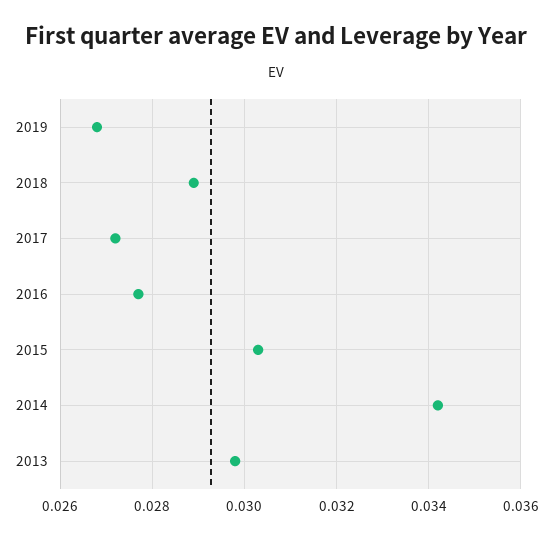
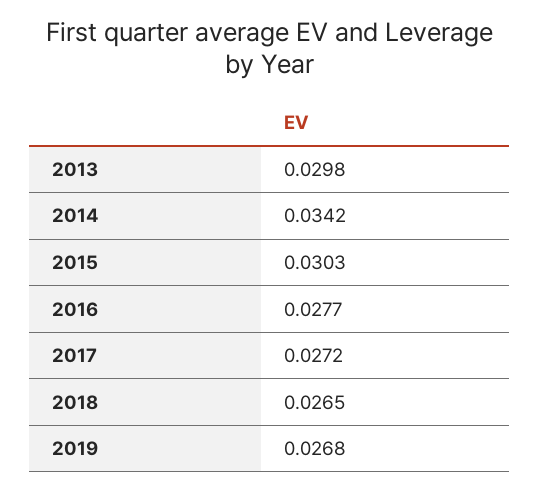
2018: 0.029 -> 0.0265

